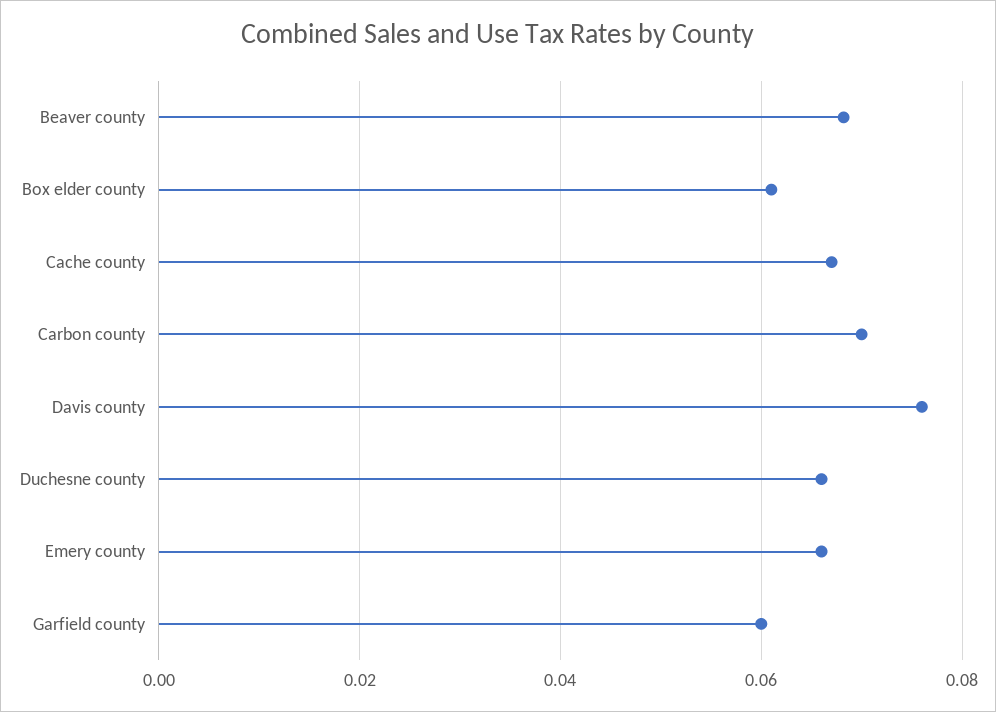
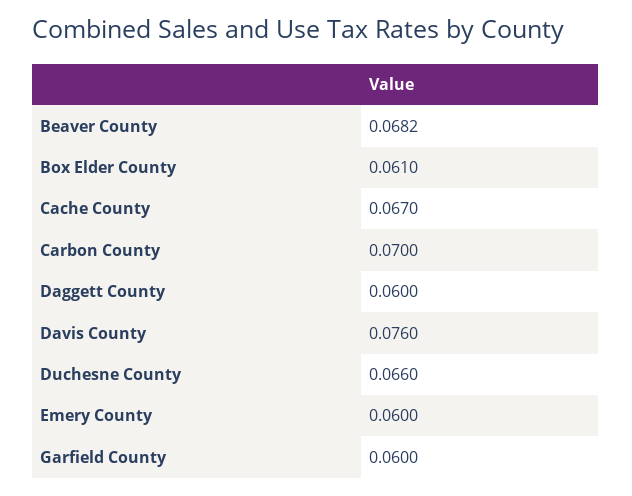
Emery county: 0.066 -> 0.06
Daggett County: none -> 0.06

